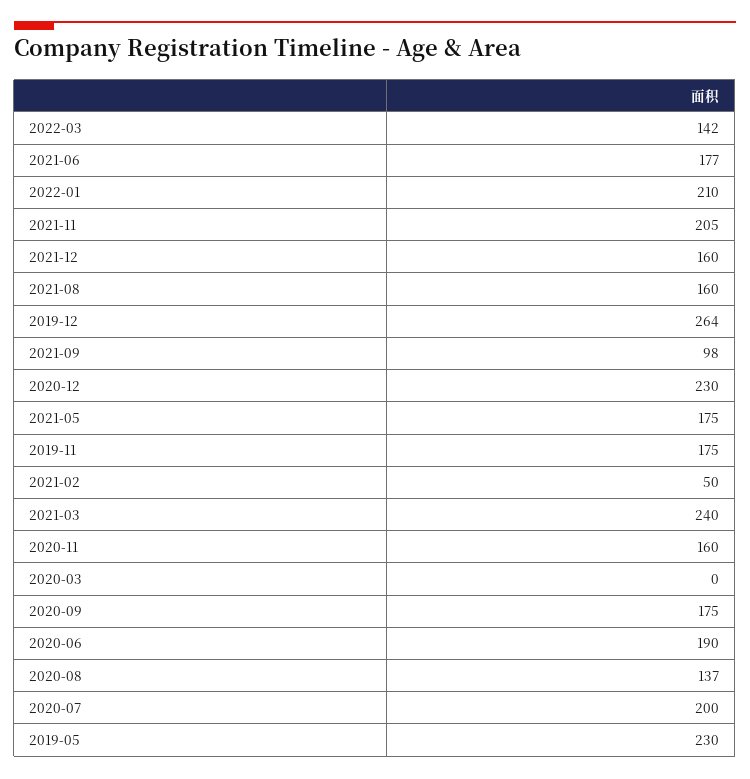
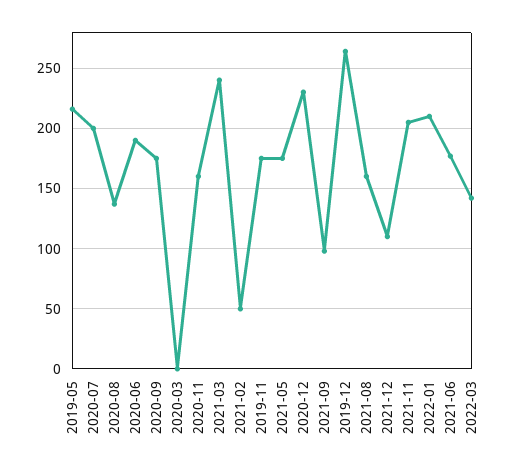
2021-12: 160 -> 110
2019-05: 230 -> 215

